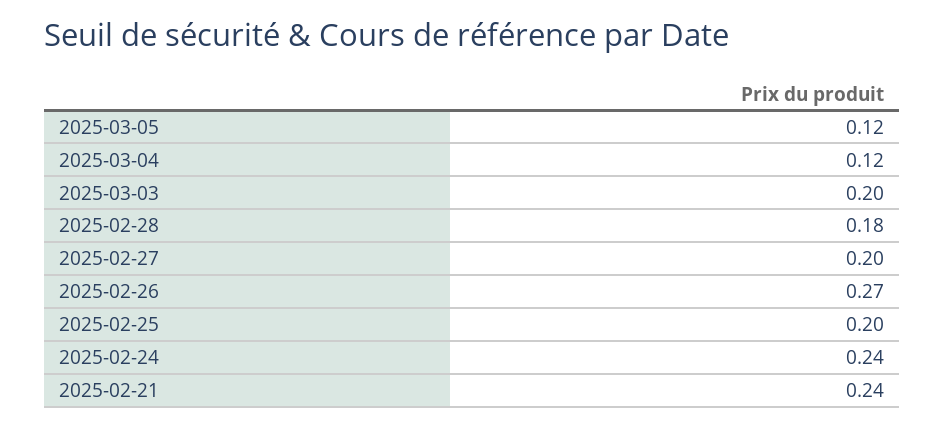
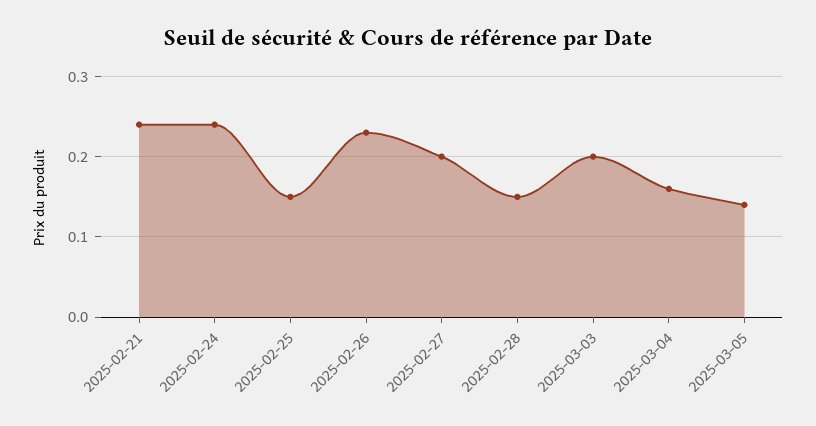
2025-03-05: 0.12 -> 0.14
2025-03-04: 0.12 -> 0.16
2025-02-28: 0.18 -> 0.15
2025-02-26: 0.27 -> 0.23
2025-02-25: 0.2 -> 0.15

